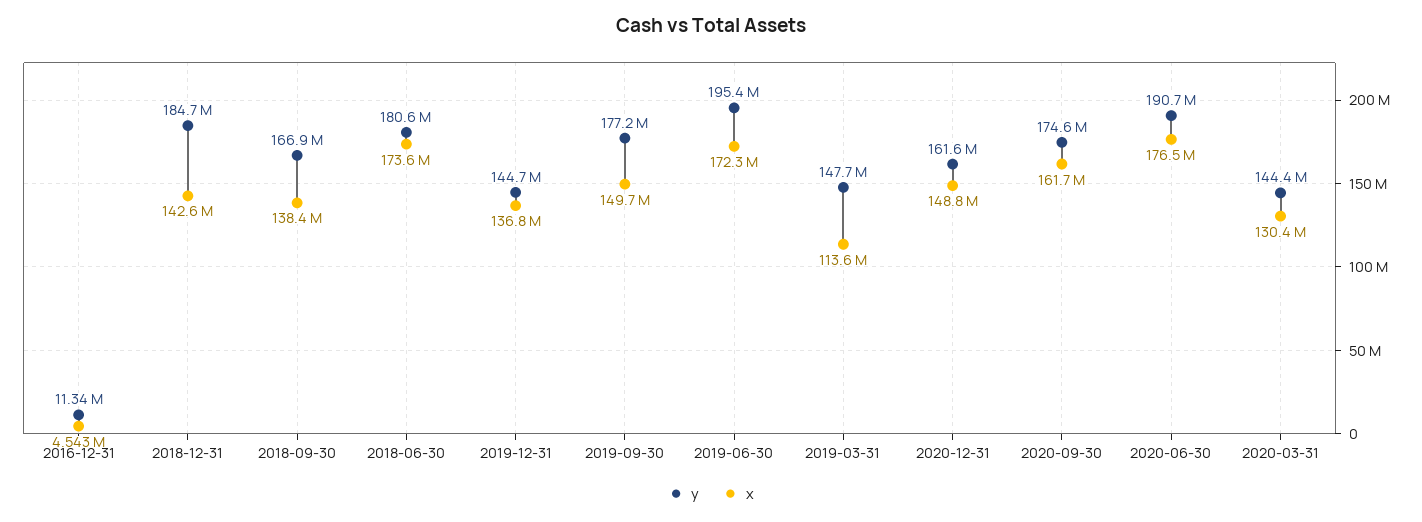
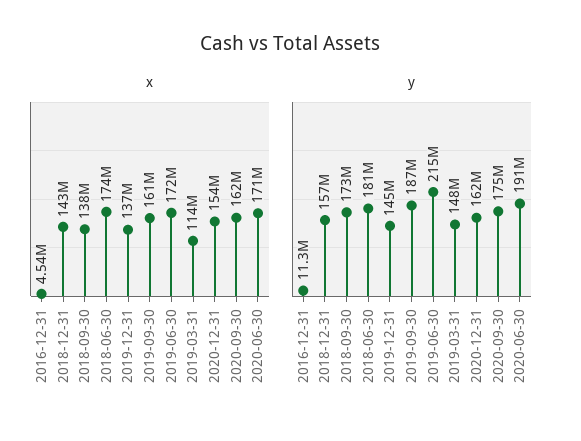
y, 2018-12-31: 184700000 -> 157000000
y, 2018-09-30: 166900000 -> 173000000
y, 2019-09-30: 177200000 -> 187000000
x, 2019-09-30: 149700000 -> 161000000
y, 2019-06-30: 195400000 -> 215000000
x, 2020-12-31: 148800000 -> 154000000
x, 2020-06-30: 176500000 -> 171000000
y, 2020-03-31: 144400000 -> none
x, 2020-03-31: 130400000 -> none

